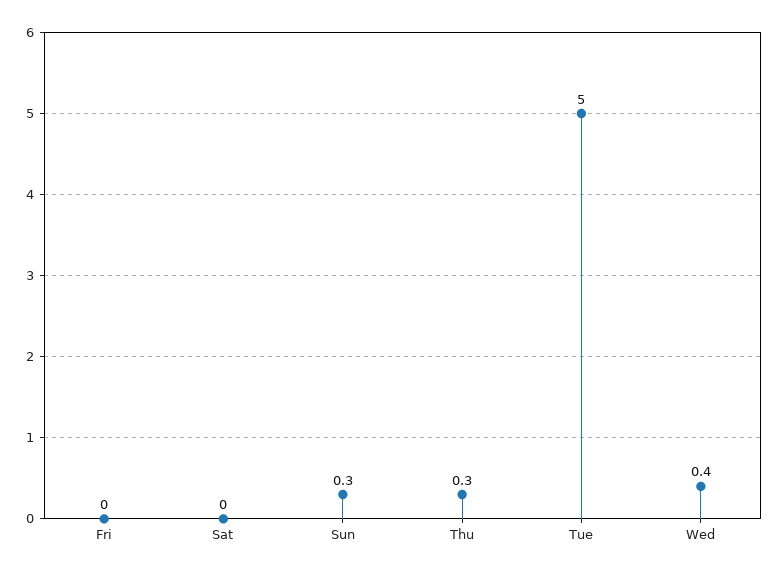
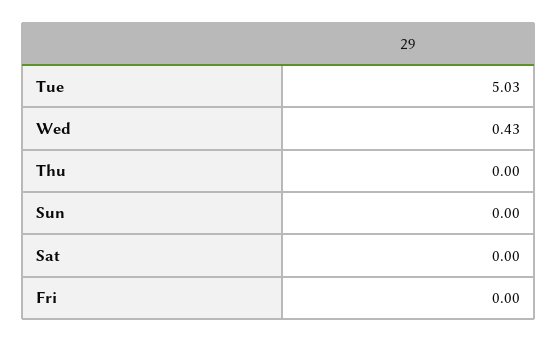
Sun: 0.3 -> 0
Thu: 0.3 -> 0

